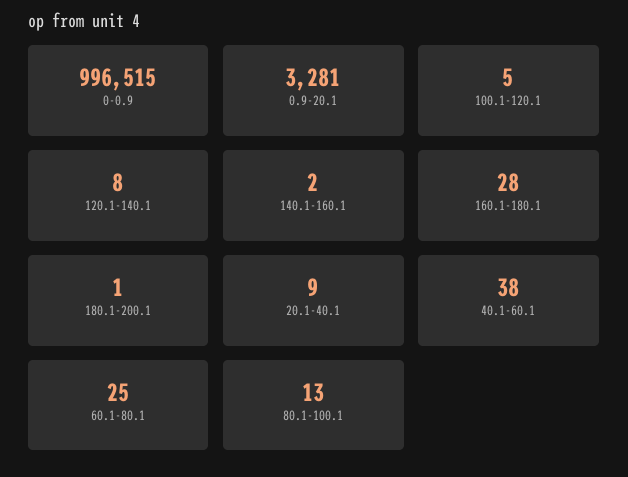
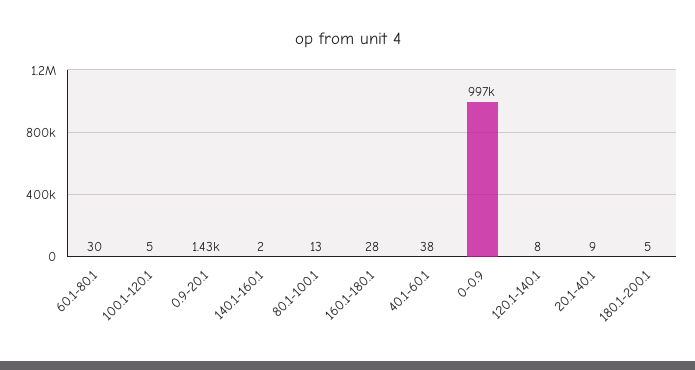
0.9-20.1: 3281 -> 1430
180.1-200.1: 1 -> 5
60.1-80.1: 25 -> 30

